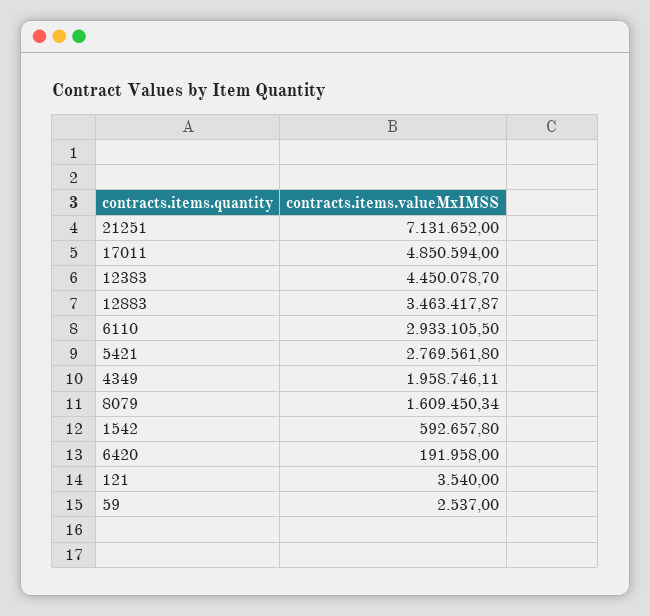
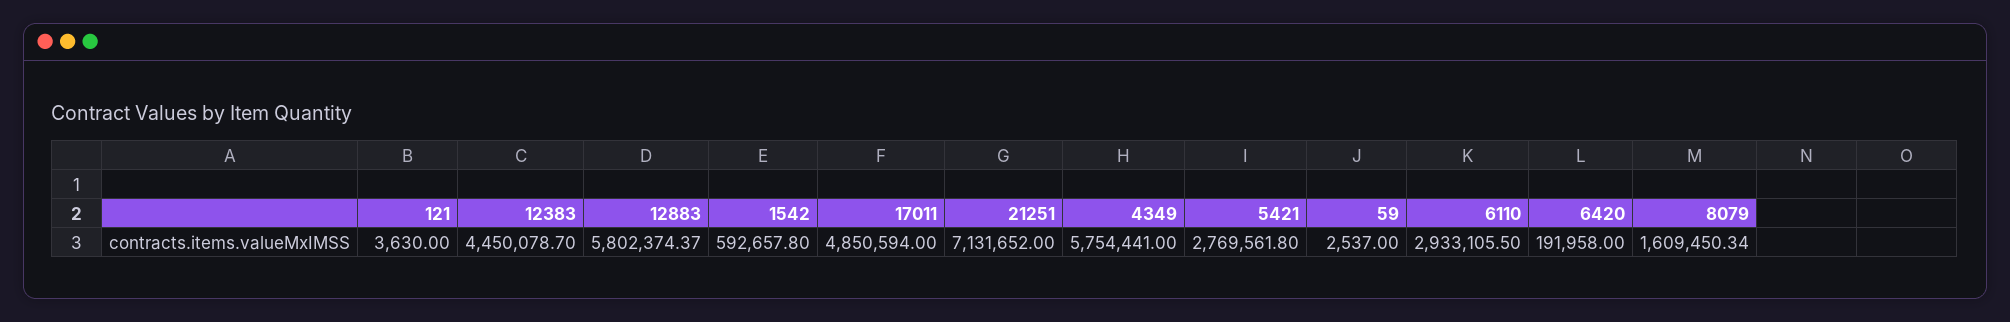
12883: 3463417.87 -> 5802374.37
4349: 1958746.11 -> 5754441
121: 3540 -> 3630

